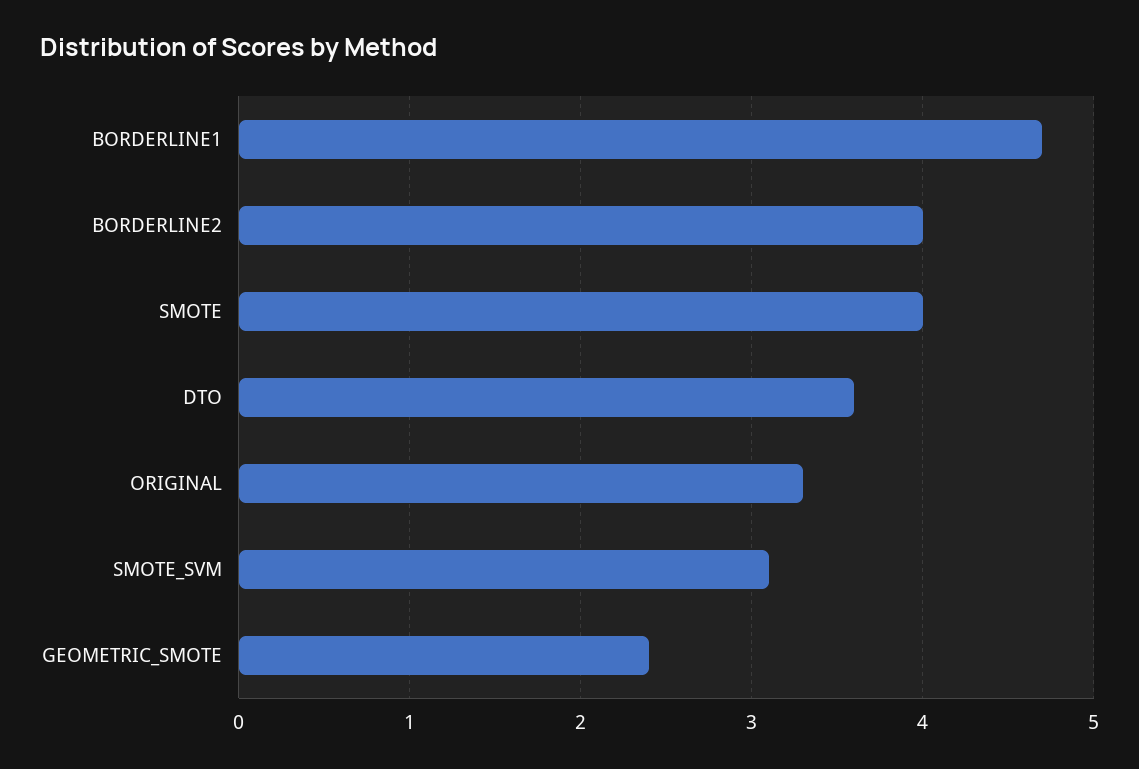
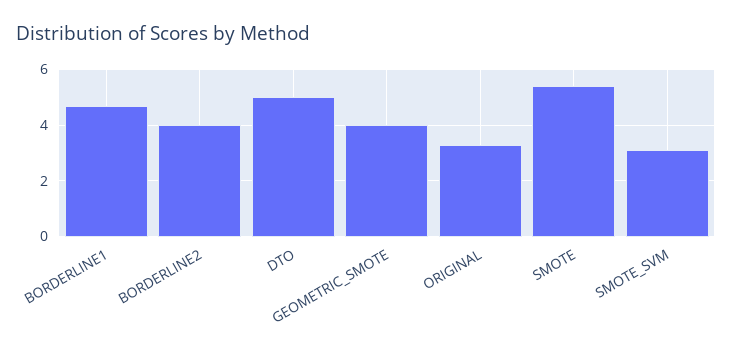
SMOTE: 4 -> 5.5
DTO: 3.6 -> 5
GEOMETRIC_SMOTE: 2.4 -> 4

